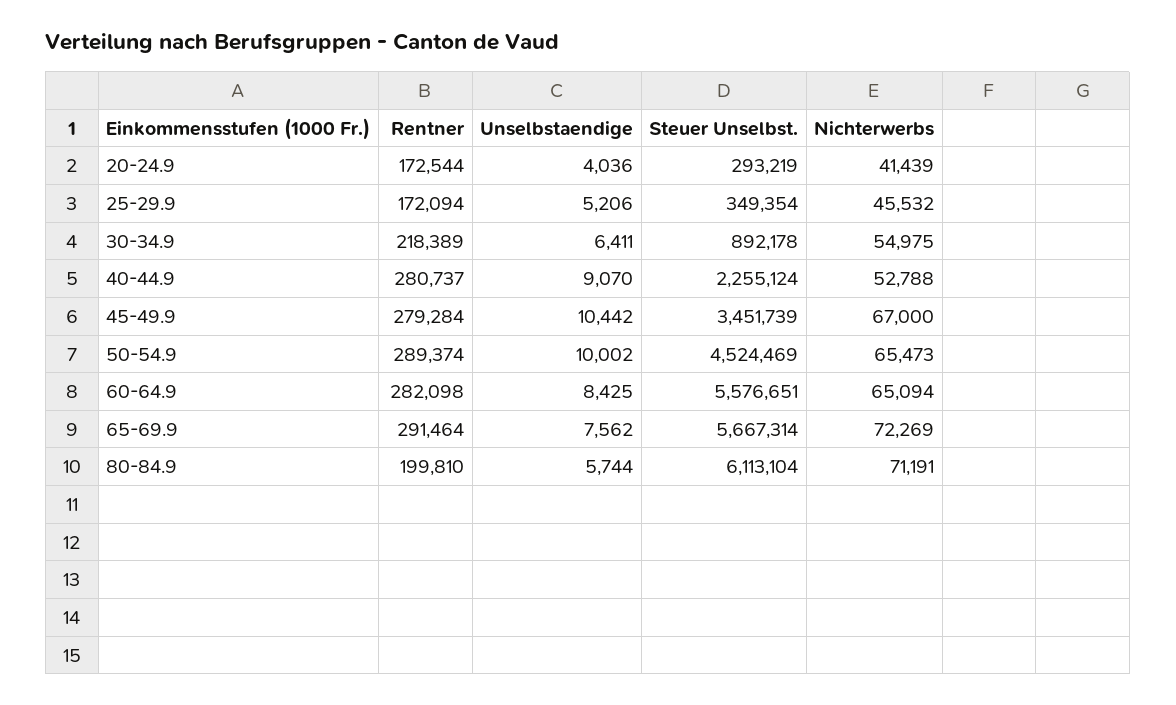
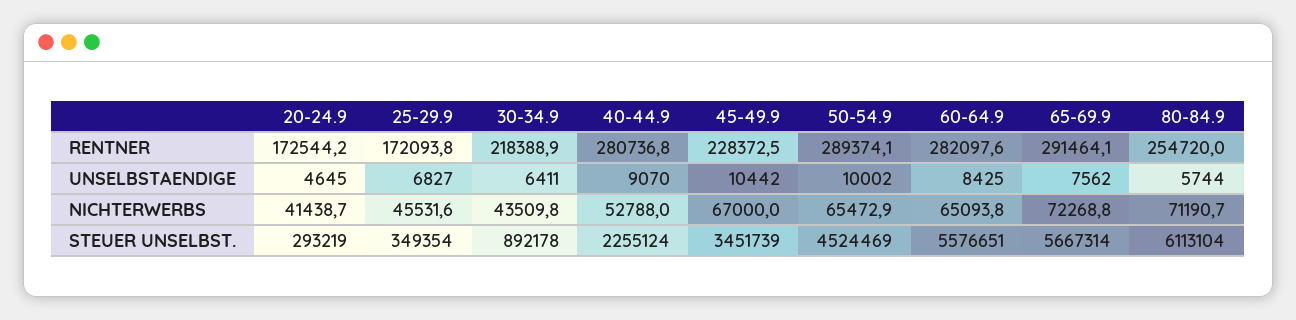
Unselbstaendige, 20-24.9: 4036 -> 4645
Unselbstaendige, 25-29.9: 5206 -> 6827
Nichterwerbs, 30-34.9: 54975 -> 43509.8
Rentner, 45-49.9: 279284 -> 228372.5
Rentner, 80-84.9: 199810 -> 254720

